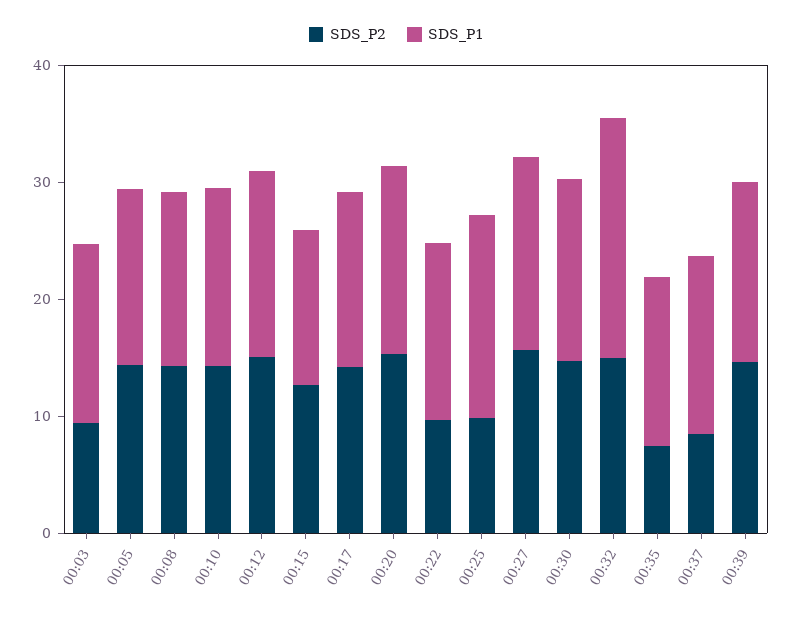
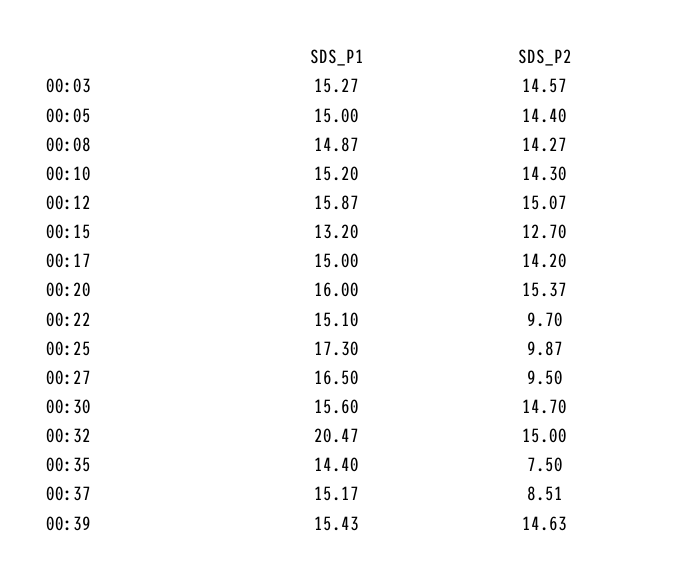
SDS_P2, 00:03: 10 -> 14.57
SDS_P2, 00:27: 16 -> 9.5

